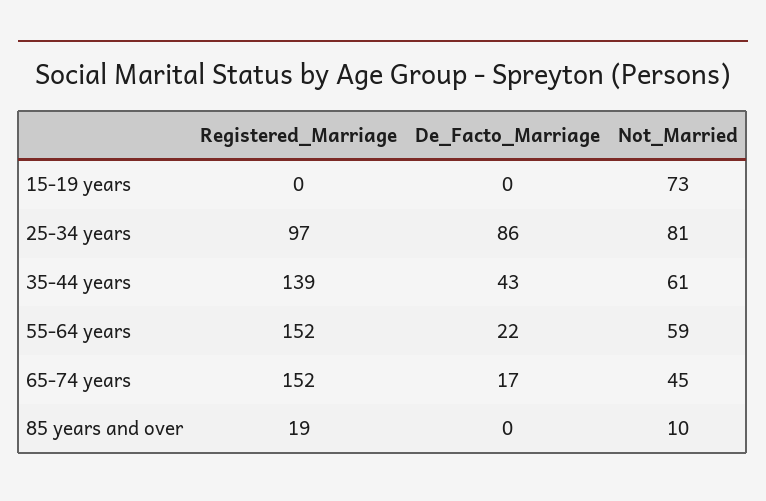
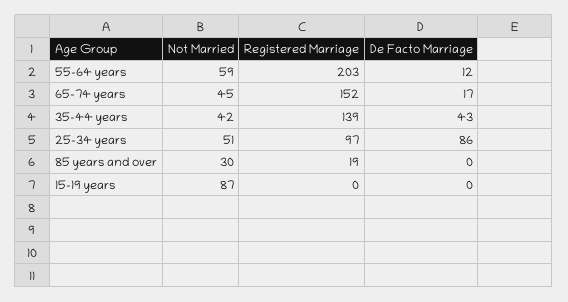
Not_Married, 15-19 years: 73 -> 87
Not_Married, 25-34 years: 81 -> 51
Not_Married, 35-44 years: 61 -> 42
Registered_Marriage, 55-64 years: 152 -> 203
De_Facto_Marriage, 55-64 years: 22 -> 12
Not_Married, 85 years and over: 10 -> 30

